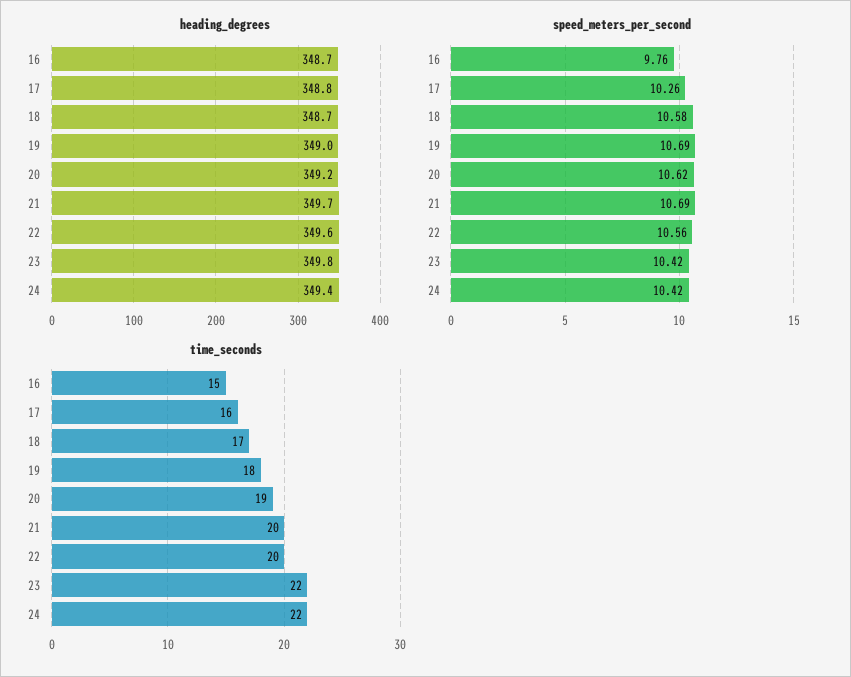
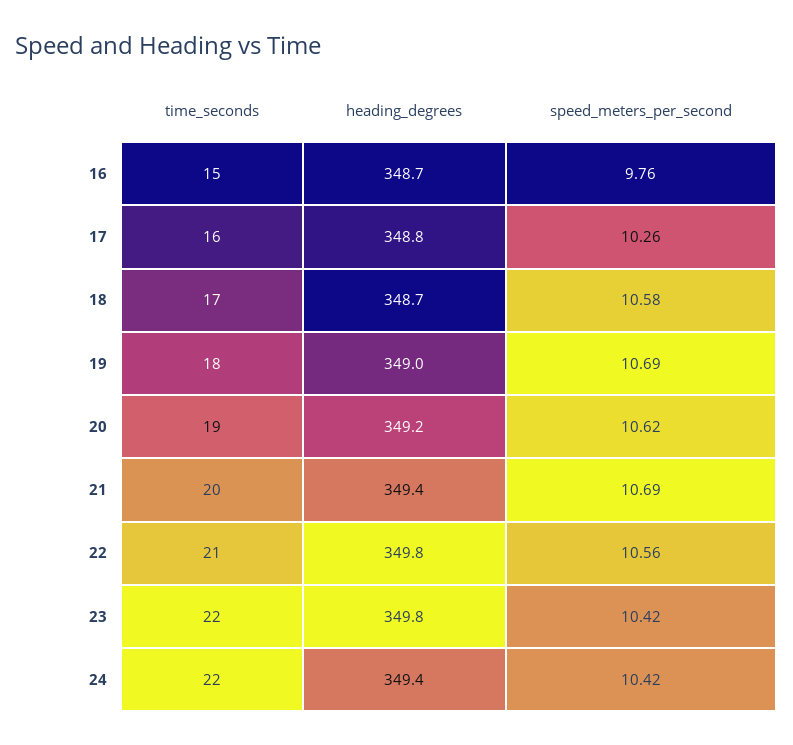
heading_degrees, 21: 349.7 -> 349.4
heading_degrees, 22: 349.6 -> 349.8
time_seconds, 22: 20 -> 21

